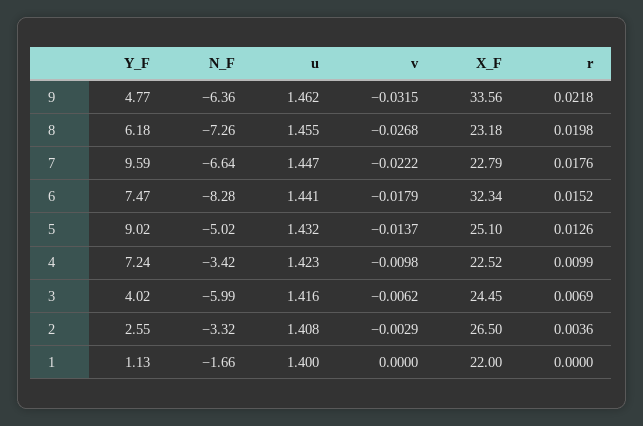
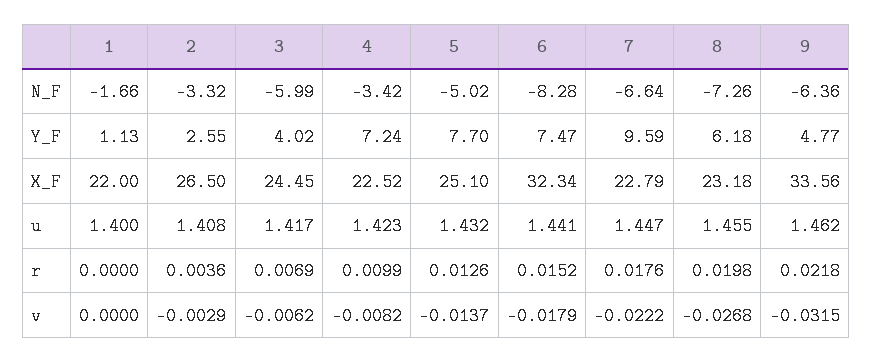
Y_F, 5: 9.02 -> 7.7
v, 4: -0.0098 -> -0.0082
u, 3: 1.416 -> 1.417

